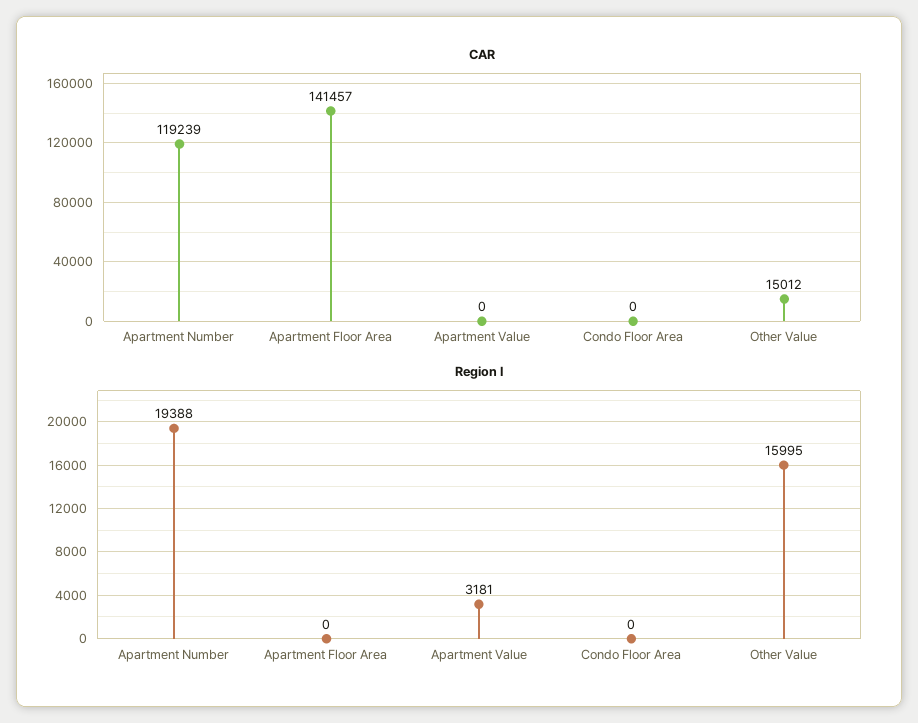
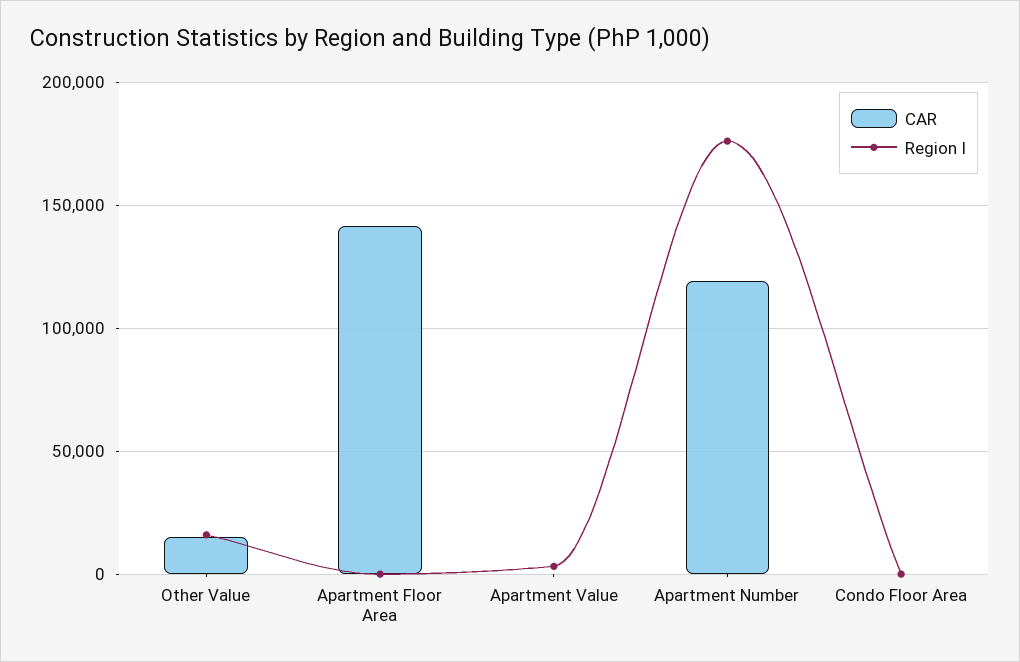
Region I, Apartment Number: 19388 -> 175000

